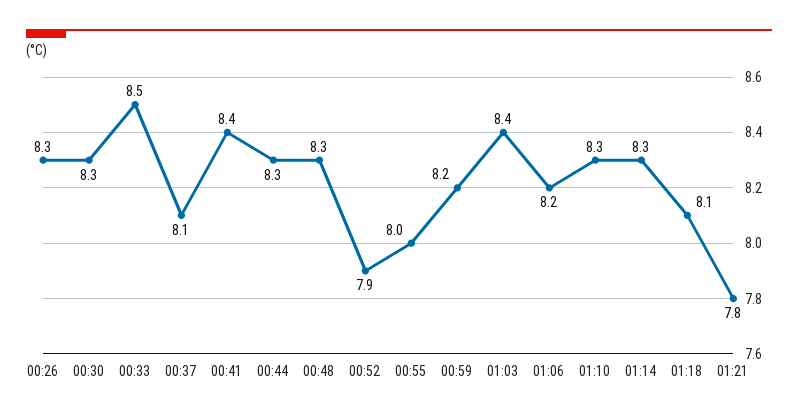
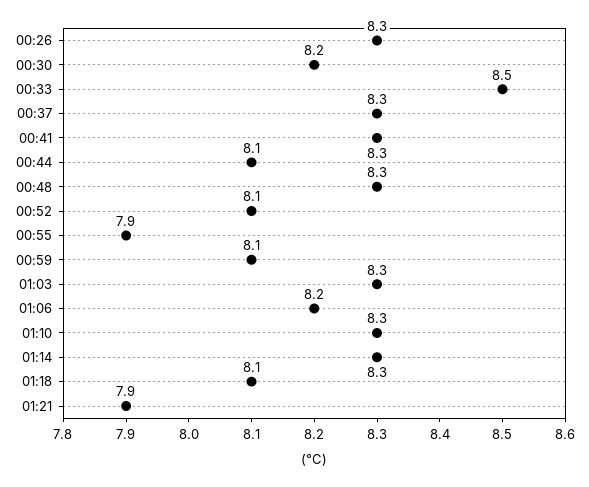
00:30: 8.3 -> 8.2
00:37: 8.1 -> 8.3
00:41: 8.4 -> 8.3
00:44: 8.3 -> 8.1
00:52: 7.9 -> 8.1
00:55: 8 -> 7.9
00:59: 8.2 -> 8.1
01:03: 8.4 -> 8.3
01:21: 7.8 -> 7.9

